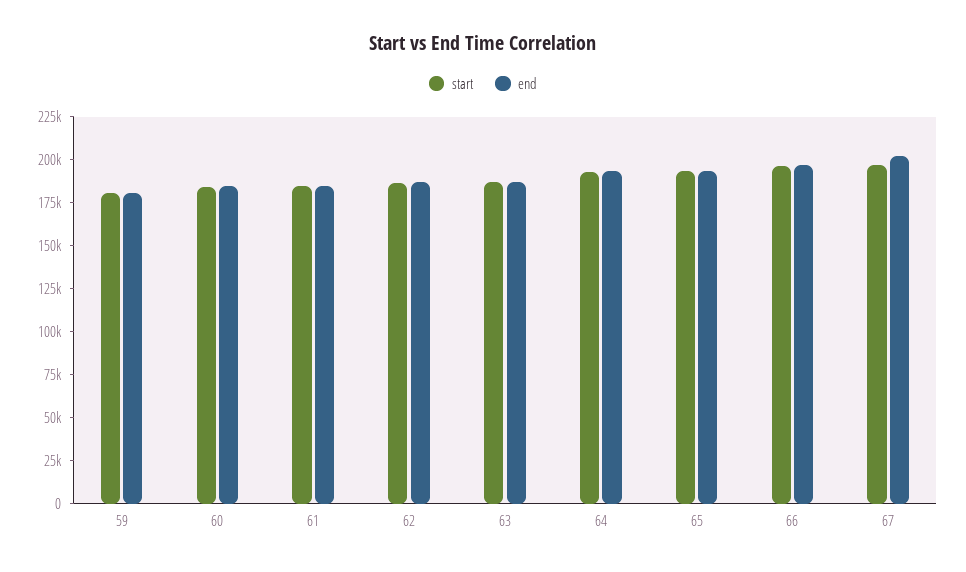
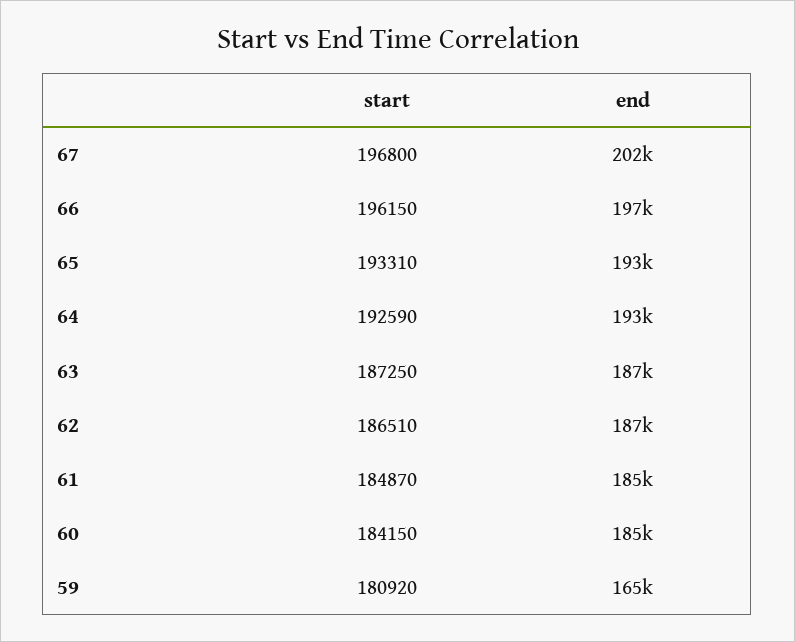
end, 59: 180000 -> 165000

